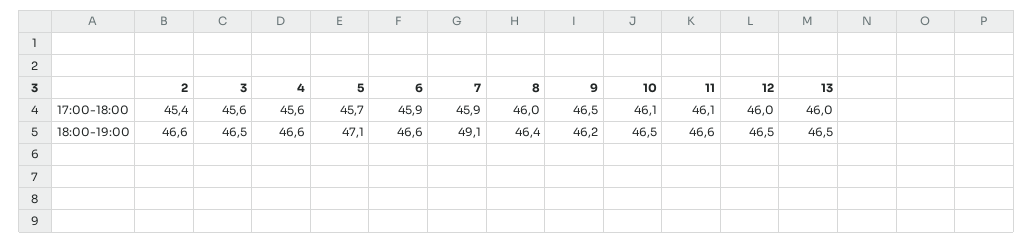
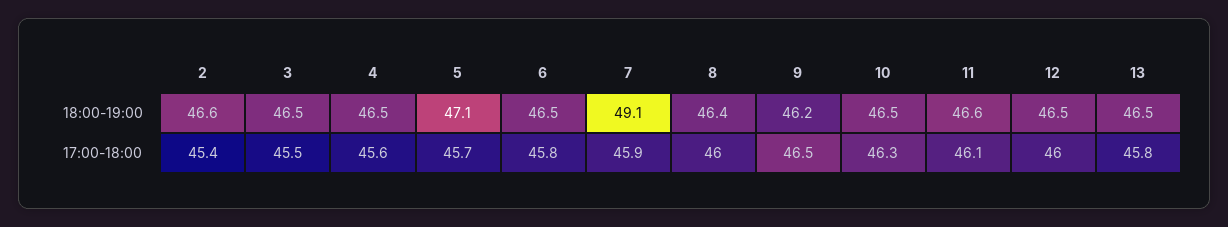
3, 17:00-18:00: 45.6 -> 45.5
6, 17:00-18:00: 45.9 -> 45.8
10, 17:00-18:00: 46.1 -> 46.3
13, 17:00-18:00: 46 -> 45.8
4, 18:00-19:00: 46.6 -> 46.5
6, 18:00-19:00: 46.6 -> 46.5

